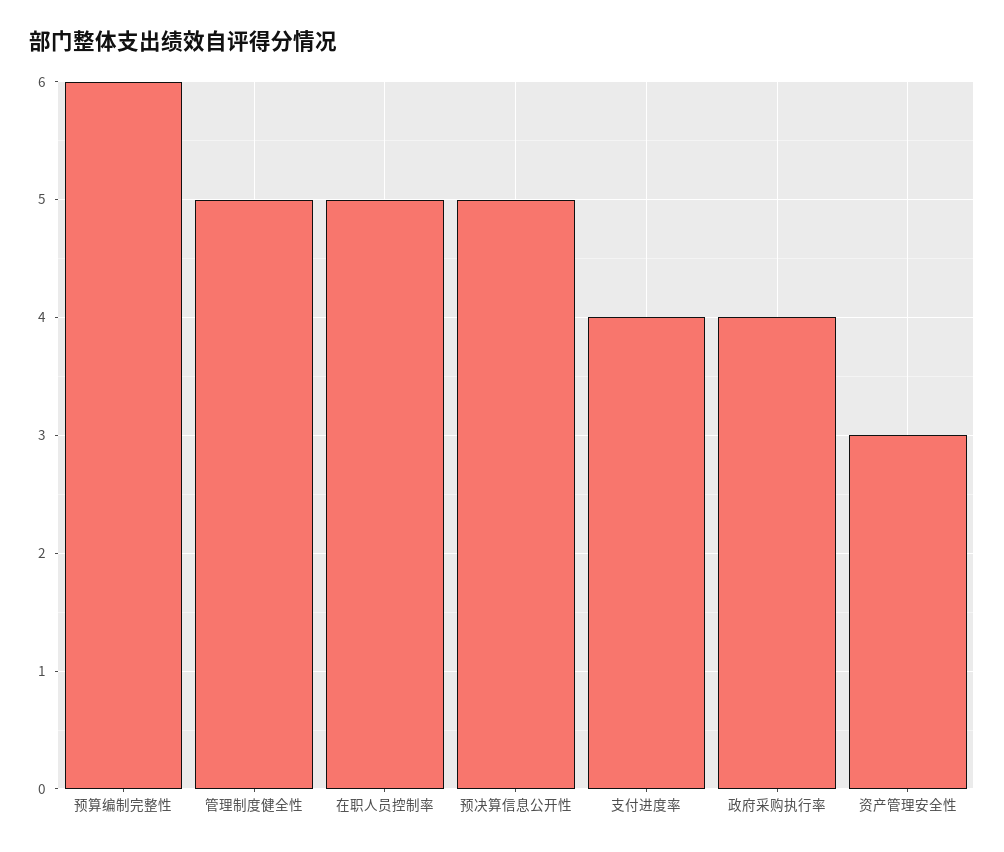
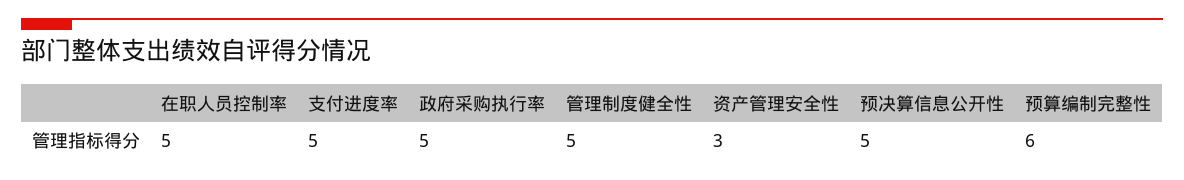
支付进度率: 4 -> 5
政府采购执行率: 4 -> 5

